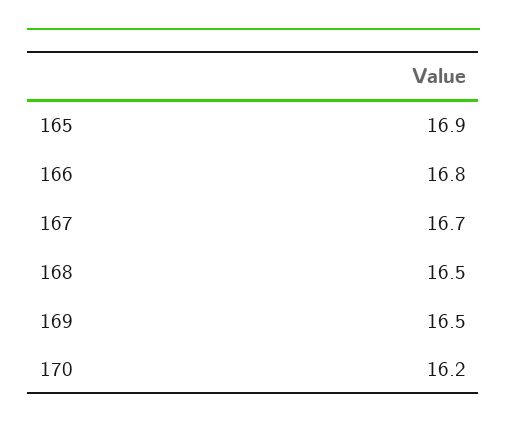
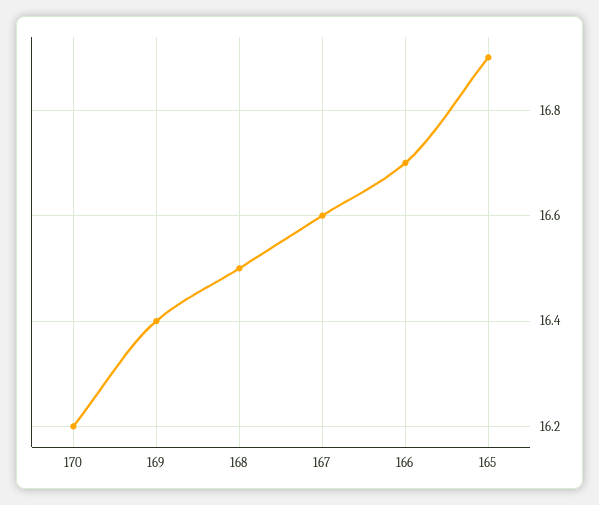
166: 16.8 -> 16.7
167: 16.7 -> 16.6
169: 16.5 -> 16.4

